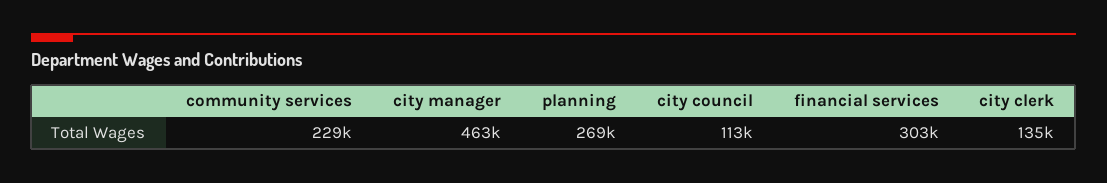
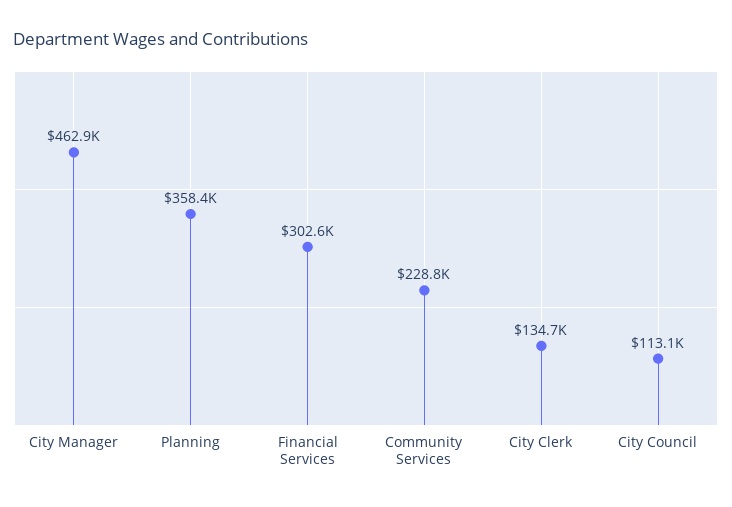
planning: 269000 -> 358400

